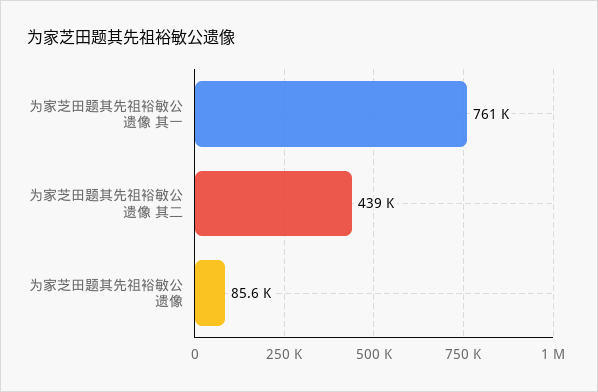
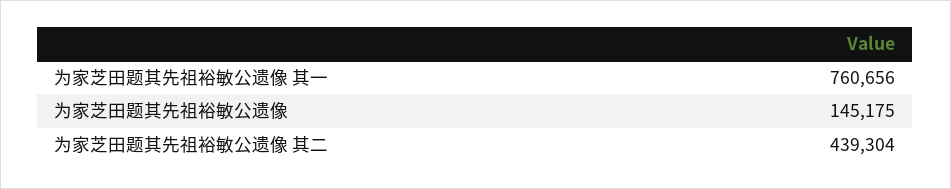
为家芝田题其先祖裕敏公遗像: 85600 -> 145175

